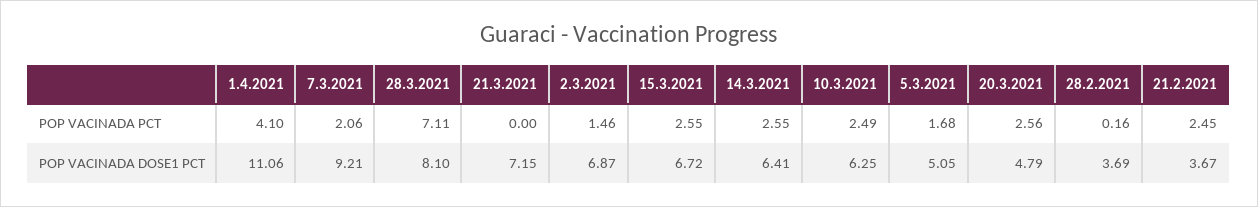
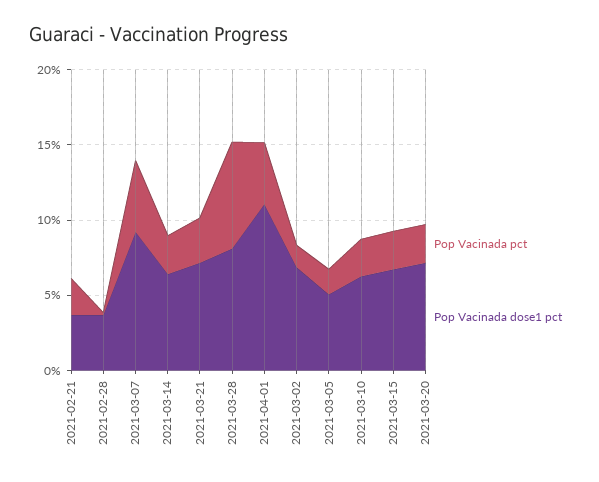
POP VACINADA PCT, 7.3.2021: 2.06 -> 5
POP VACINADA PCT, 21.3.2021: 0 -> 3
POP VACINADA DOSE1 PCT, 20.3.2021: 4.79 -> 7

